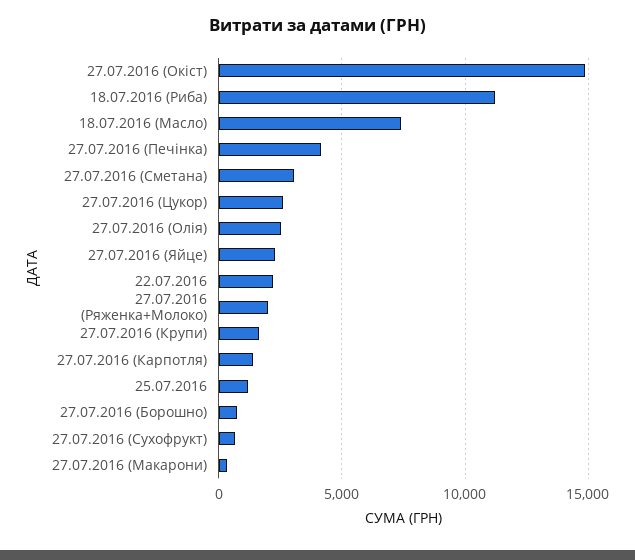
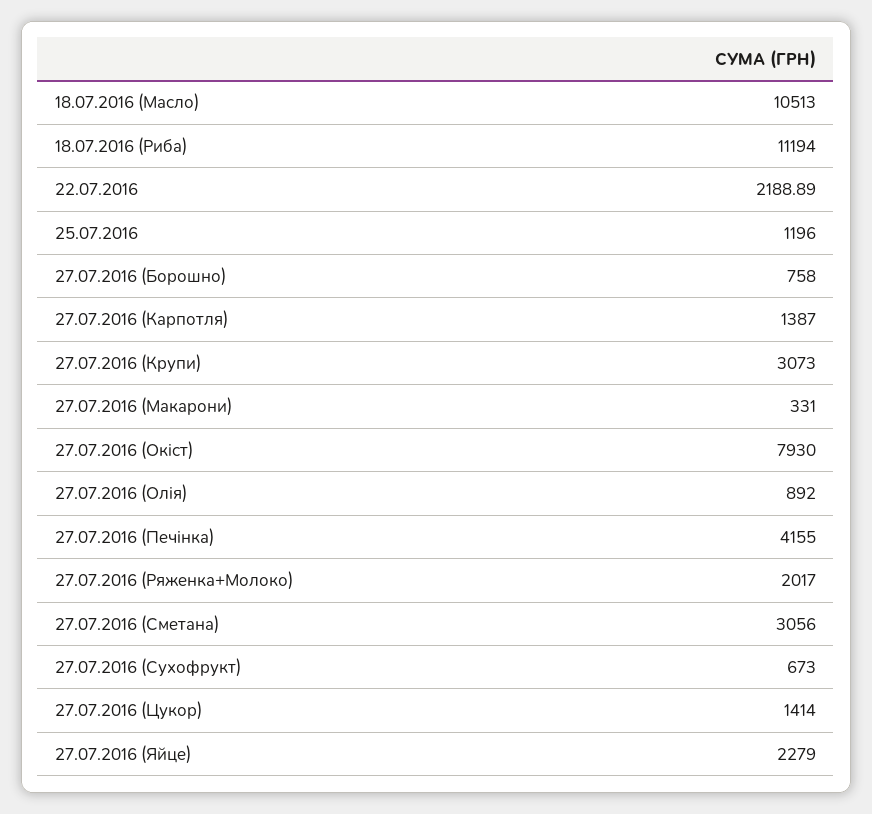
27.07.2016 (Окіст): 15000 -> 7930
18.07.2016 (Масло): 7500 -> 10513
27.07.2016 (Цукор): 2500 -> 1414
27.07.2016 (Олія): 2500 -> 892
27.07.2016 (Крупи): 1500 -> 3073

